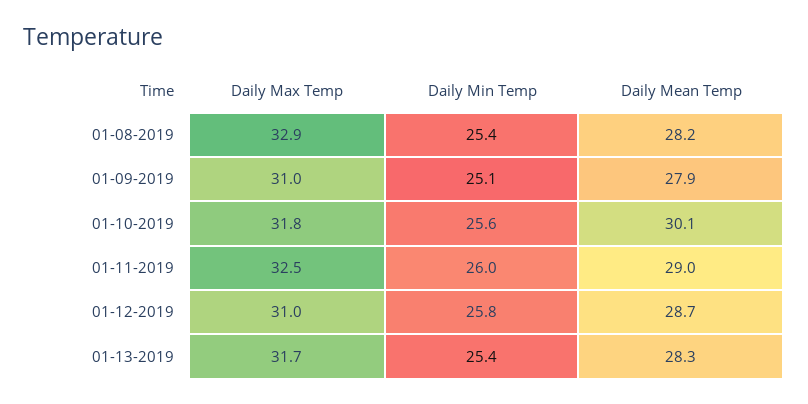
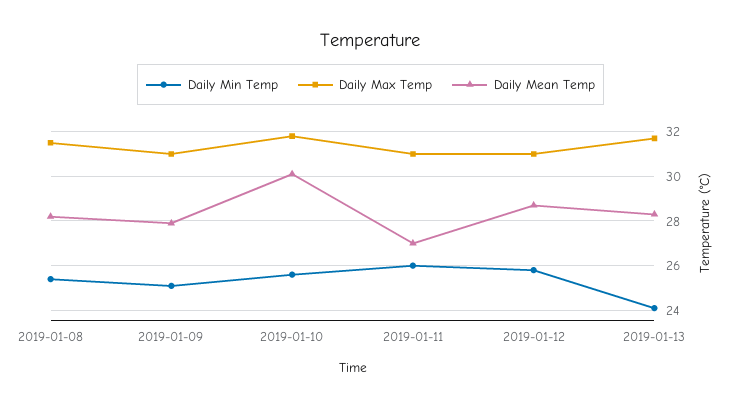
Daily Max Temp, 01-08-2019: 32.9 -> 31.5
Daily Max Temp, 01-11-2019: 32.5 -> 31
Daily Mean Temp, 01-11-2019: 29 -> 27
Daily Min Temp, 01-13-2019: 25.4 -> 24

